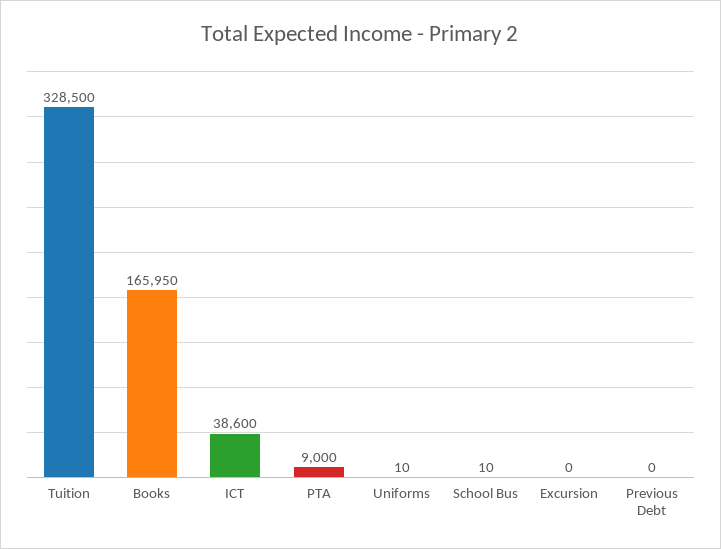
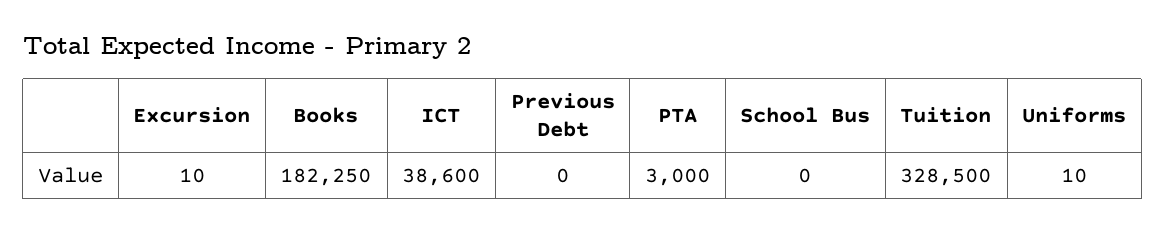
Books: 165950 -> 182250
PTA: 9000 -> 3000
School Bus: 10 -> 0
Excursion: 0 -> 10

